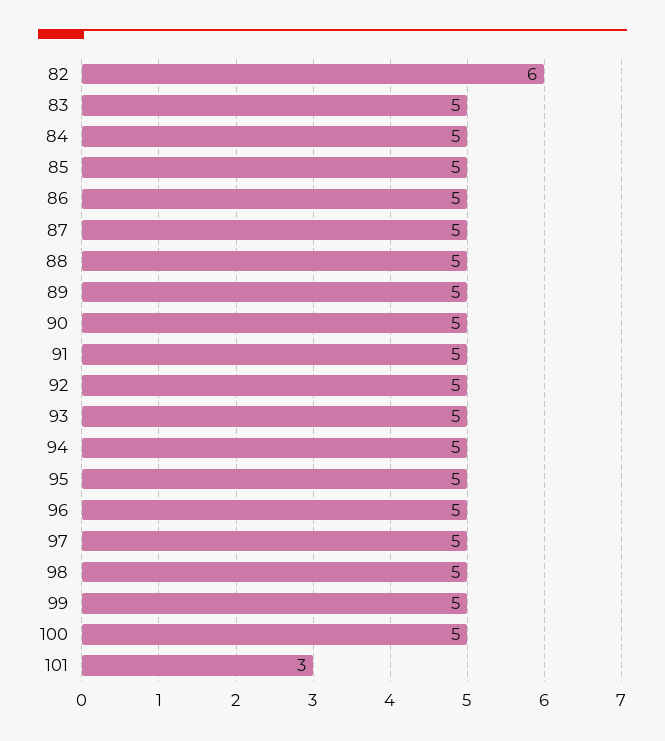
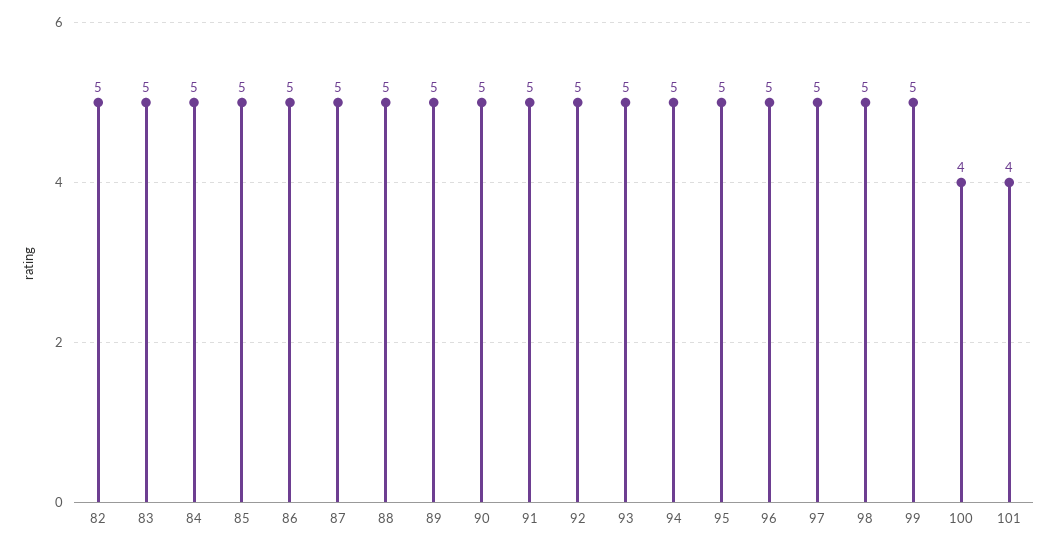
82: 6 -> 5
100: 5 -> 4
101: 3 -> 4

